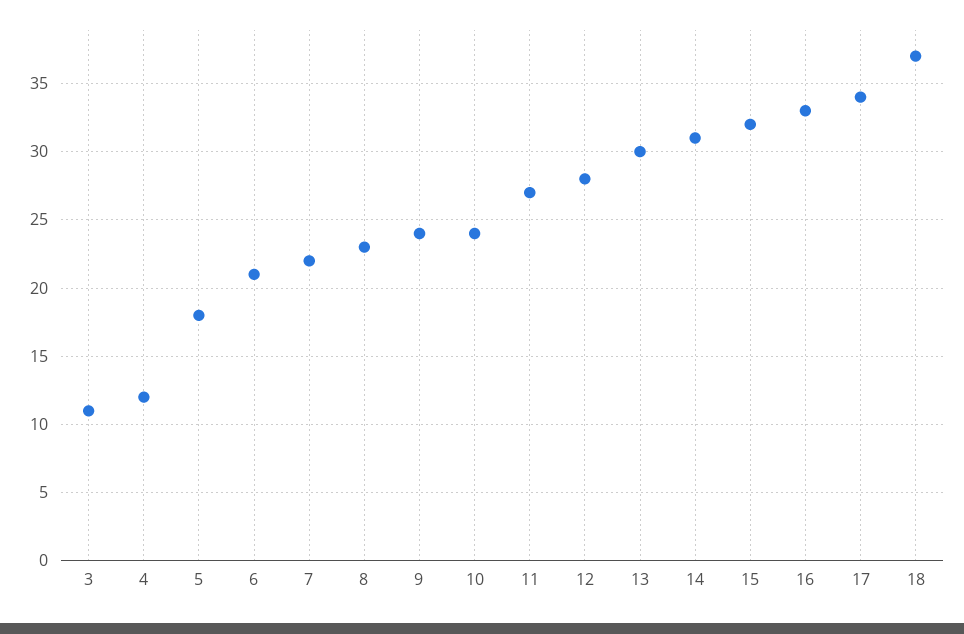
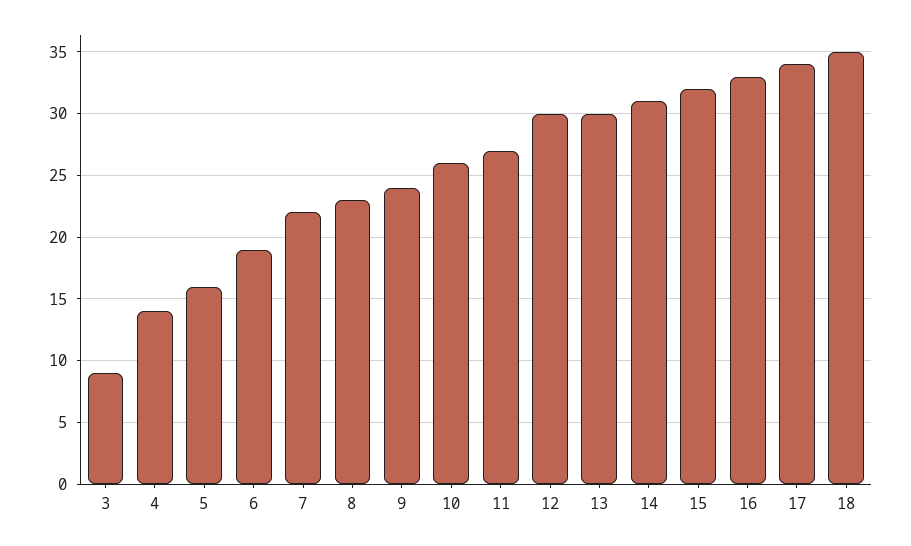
3: 11 -> 9
4: 12 -> 14
5: 18 -> 16
6: 21 -> 19
10: 24 -> 26
12: 28 -> 30
18: 37 -> 35

